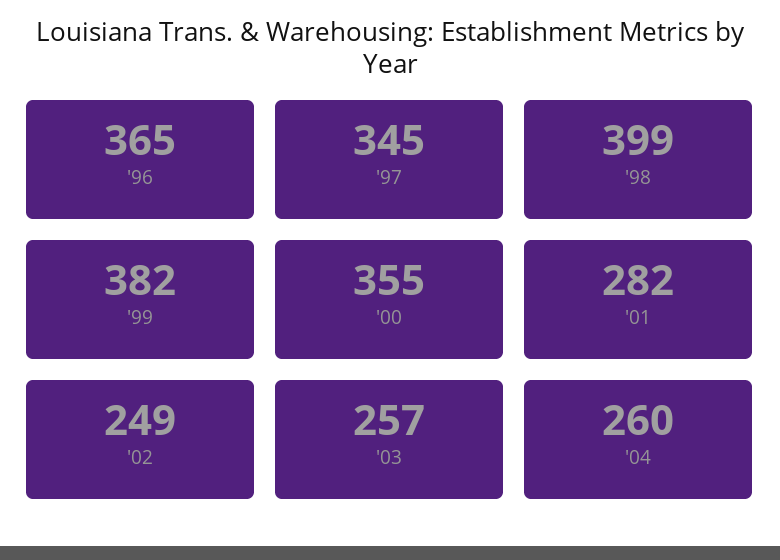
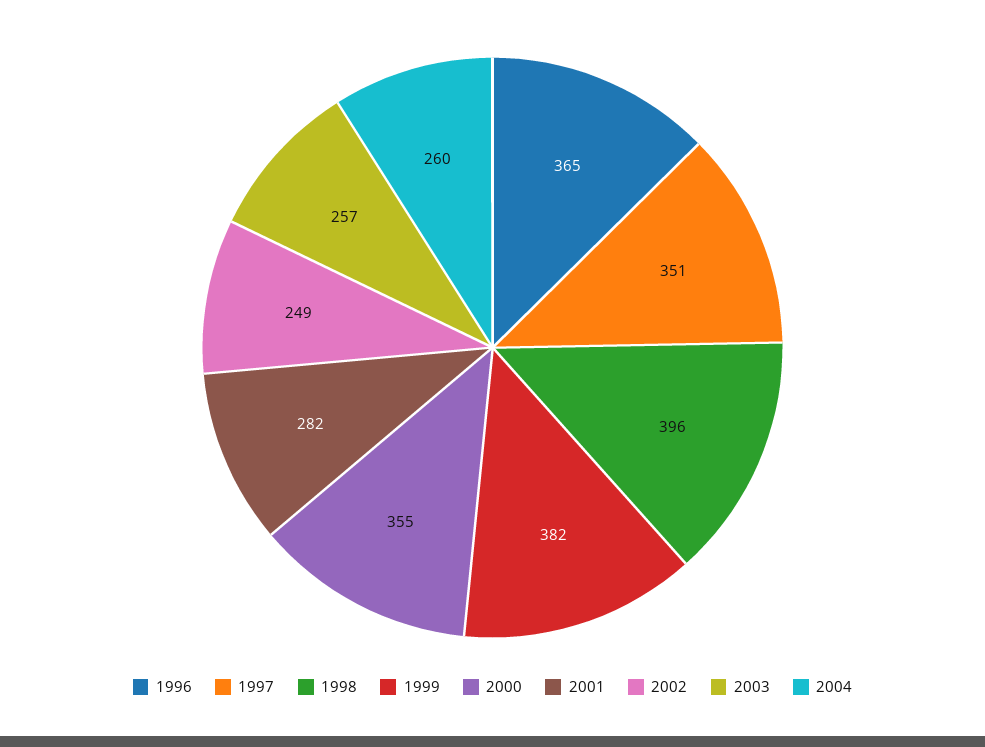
'97: 345 -> 351
'98: 399 -> 396

